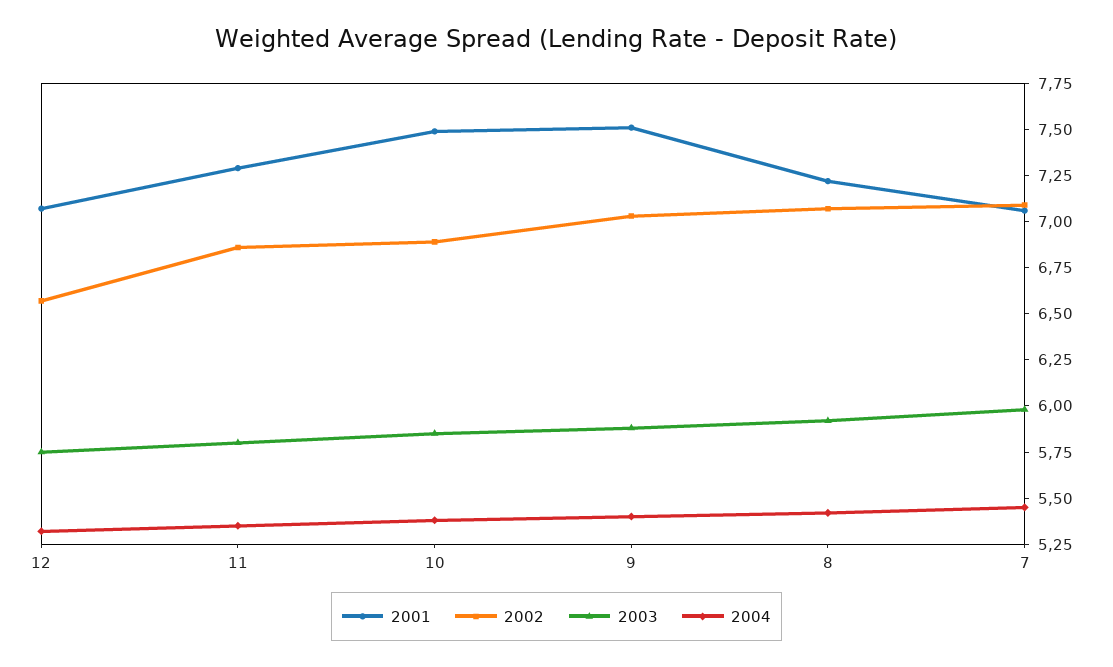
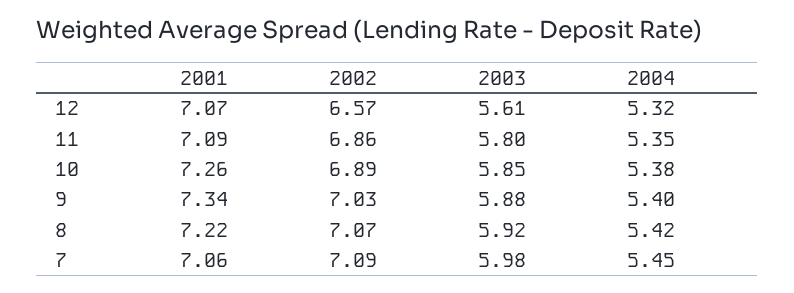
2003, 12: 5.75 -> 5.61
2001, 11: 7.3 -> 7.09
2001, 10: 7.5 -> 7.26
2001, 9: 7.5 -> 7.34

